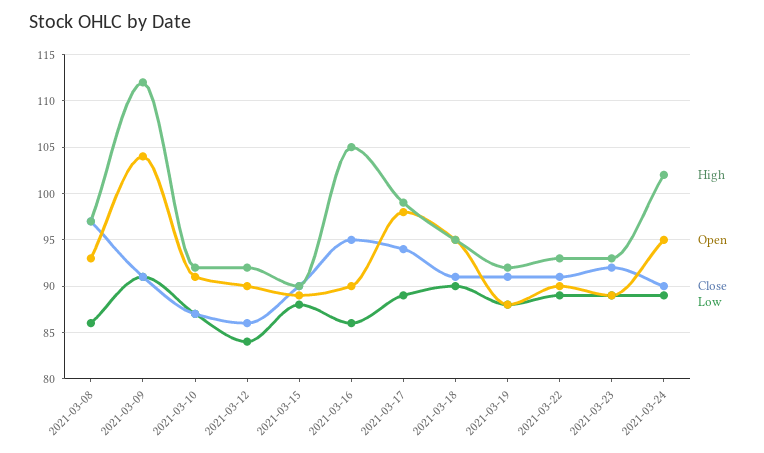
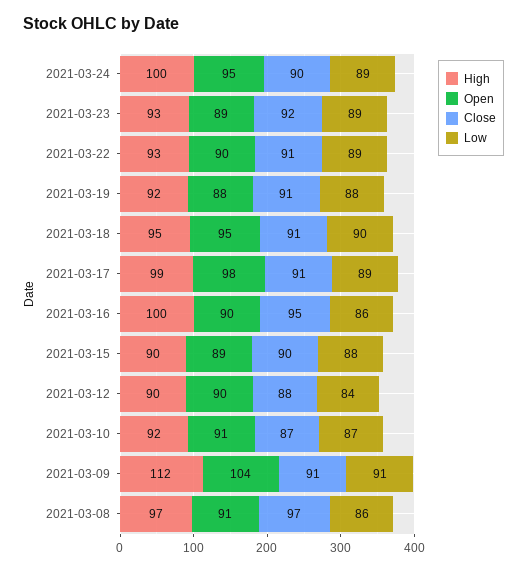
Open, 2021-03-08: 93 -> 91
High, 2021-03-12: 92 -> 90
Close, 2021-03-12: 86 -> 88
High, 2021-03-16: 105 -> 100
Close, 2021-03-17: 94 -> 91
High, 2021-03-24: 102 -> 100

